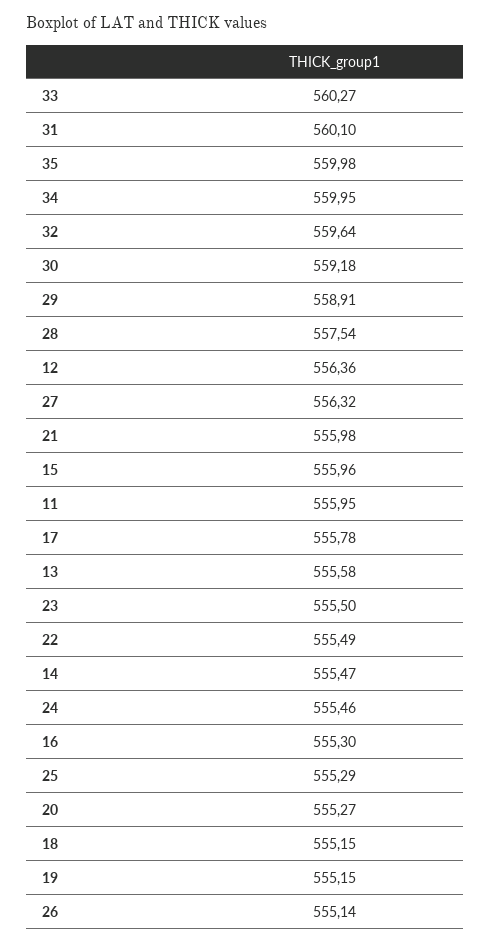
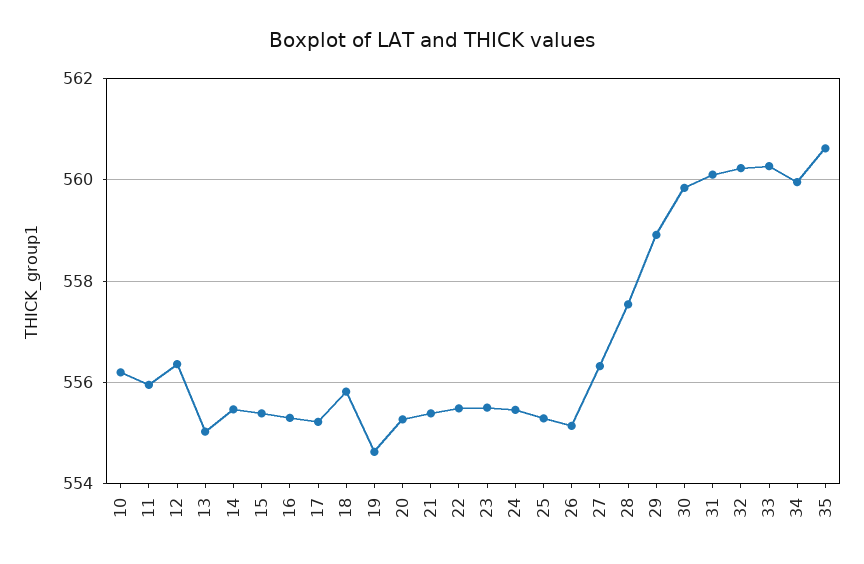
35: 559.98 -> 560.6
32: 559.64 -> 560.2
30: 559.18 -> 559.8
21: 555.98 -> 555.4
15: 555.96 -> 555.4
17: 555.78 -> 555.2
13: 555.58 -> 555
18: 555.15 -> 555.8
19: 555.15 -> 554.6
10: none -> 556.2

